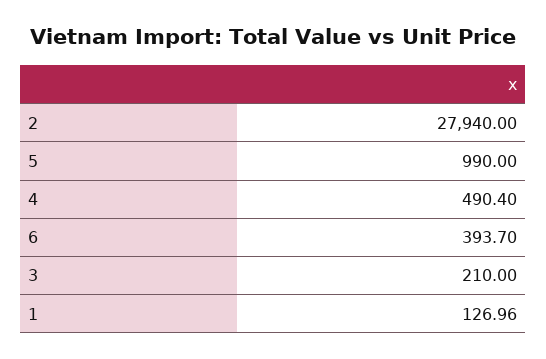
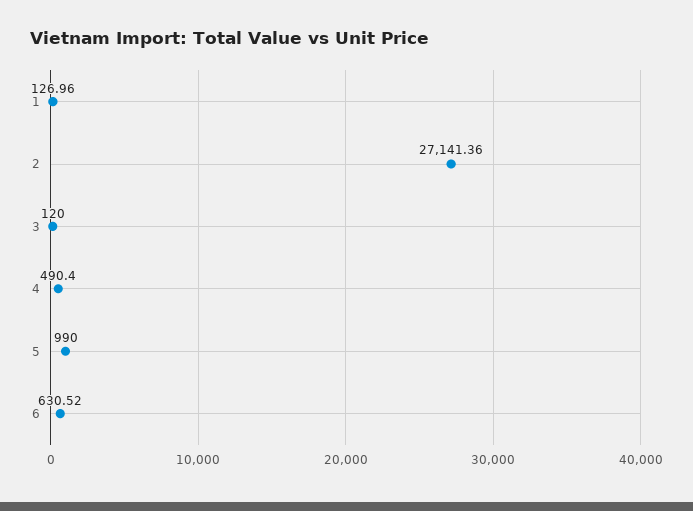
2: 27940 -> 27141.36
6: 393.7 -> 630.52
3: 210 -> 120

